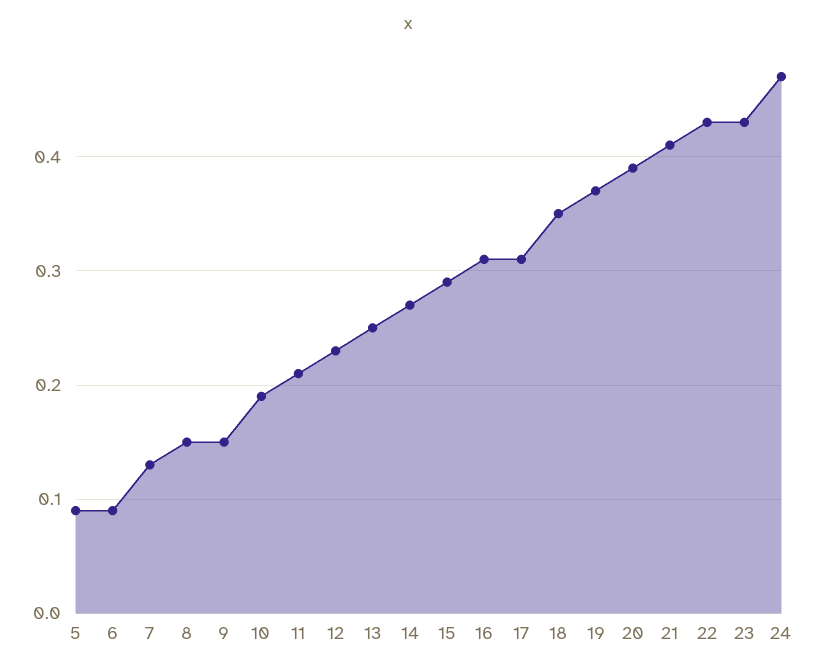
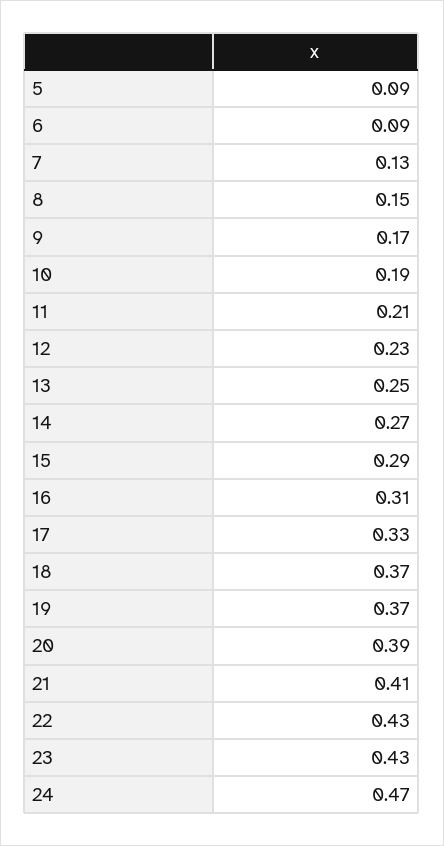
9: 0.15 -> 0.17
17: 0.31 -> 0.33
18: 0.35 -> 0.37

